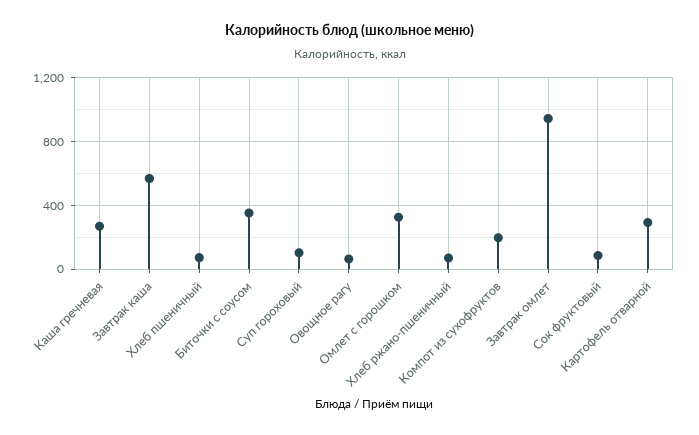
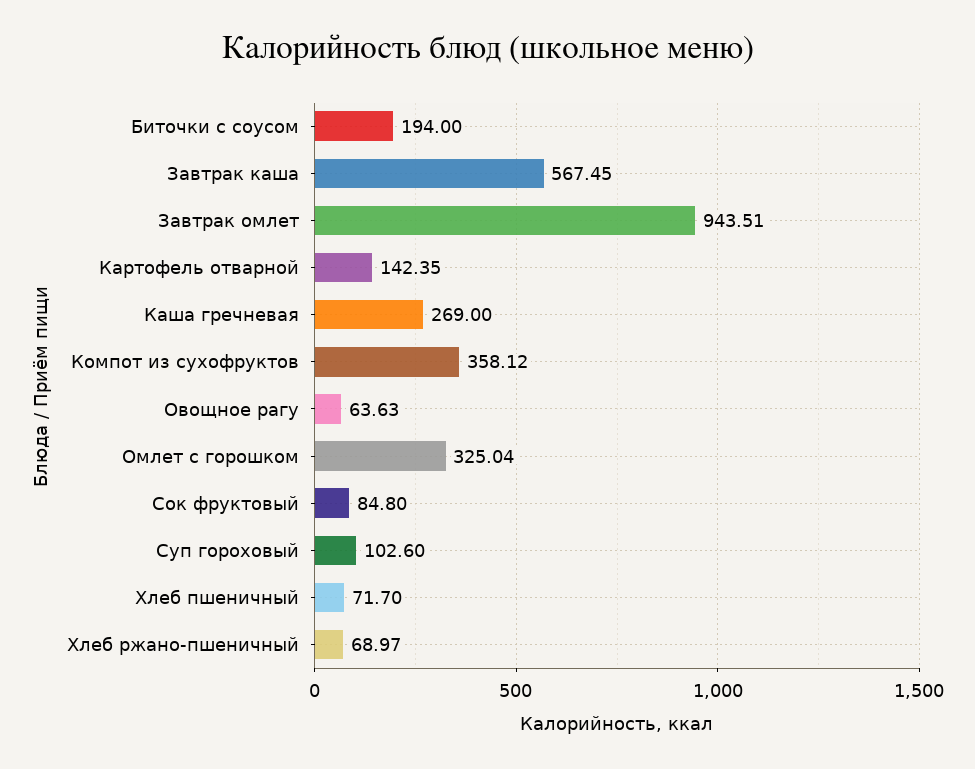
Биточки с соусом: 350 -> 194
Компот из сухофруктов: 200 -> 358.12
Картофель отварной: 300 -> 142.35

